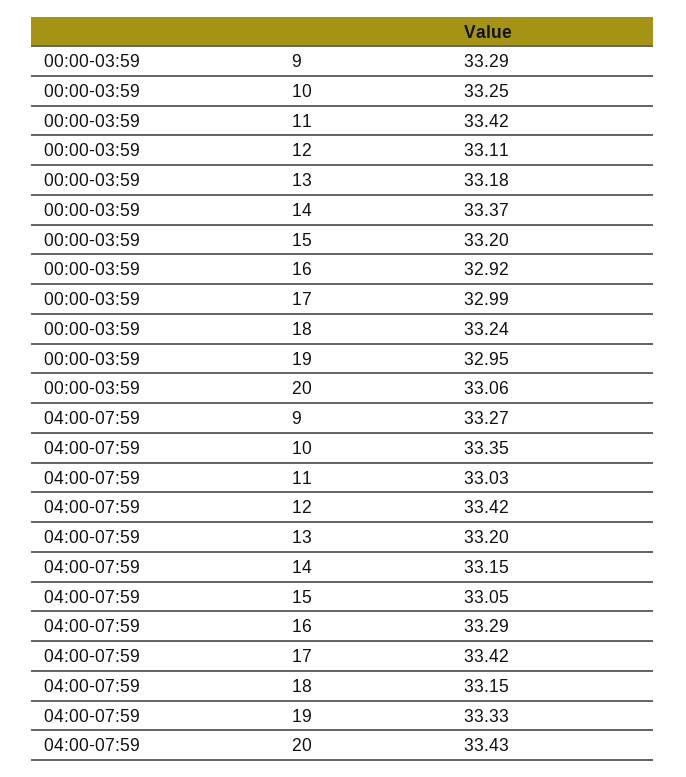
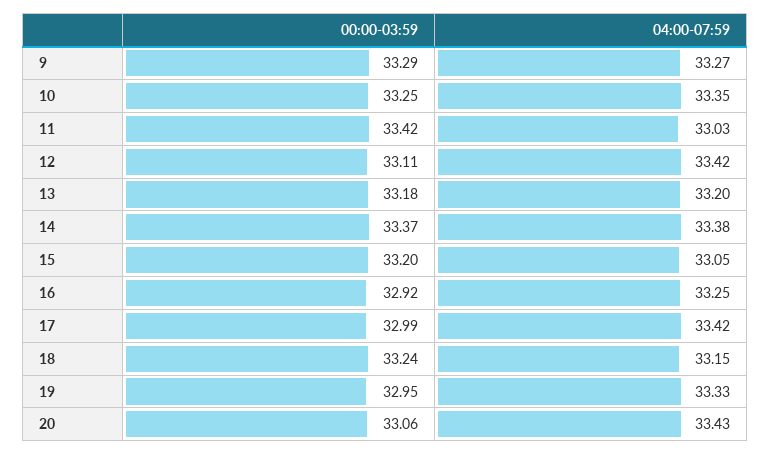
04:00-07:59, 14: 33.15 -> 33.38
04:00-07:59, 16: 33.29 -> 33.25

